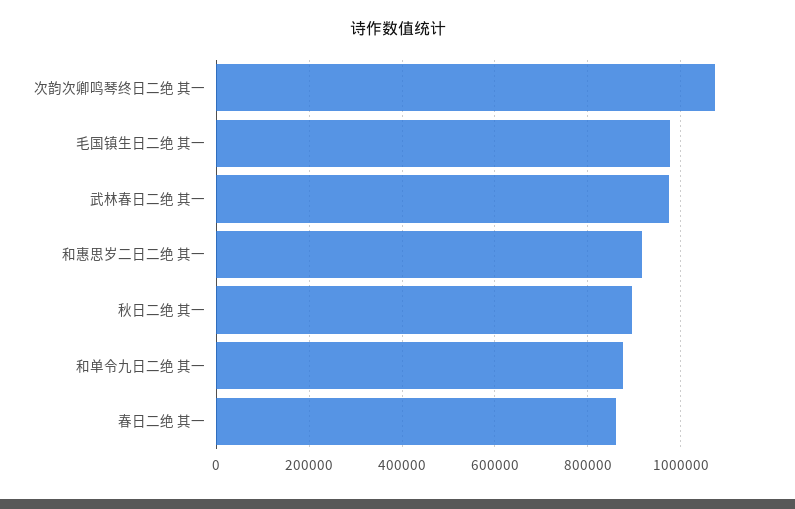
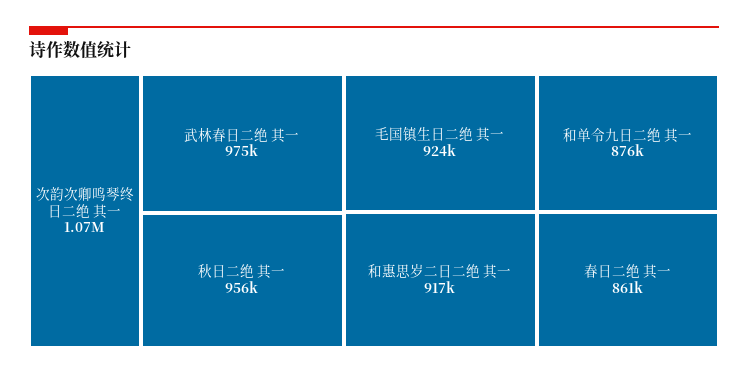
毛国镇生日二绝 其一: 980000 -> 924000
秋日二绝 其一: 900000 -> 956000

